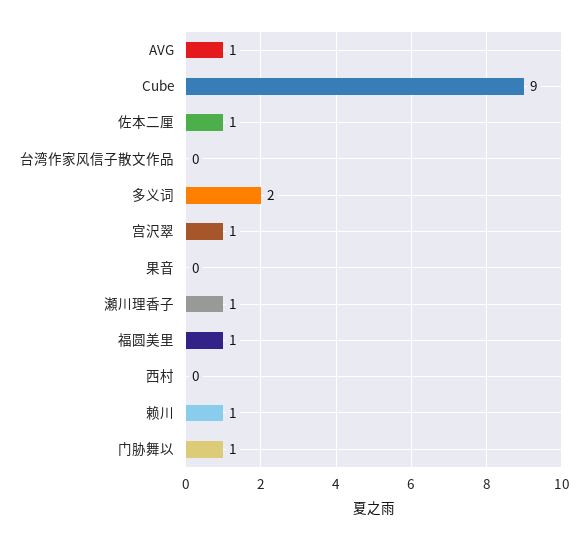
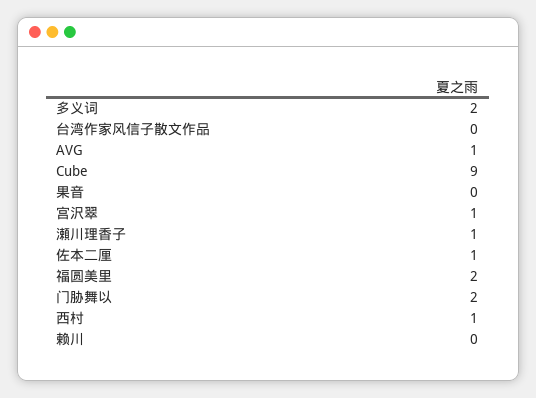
福圆美里: 1 -> 2
西村: 0 -> 1
赖川: 1 -> 0
门胁舞以: 1 -> 2

